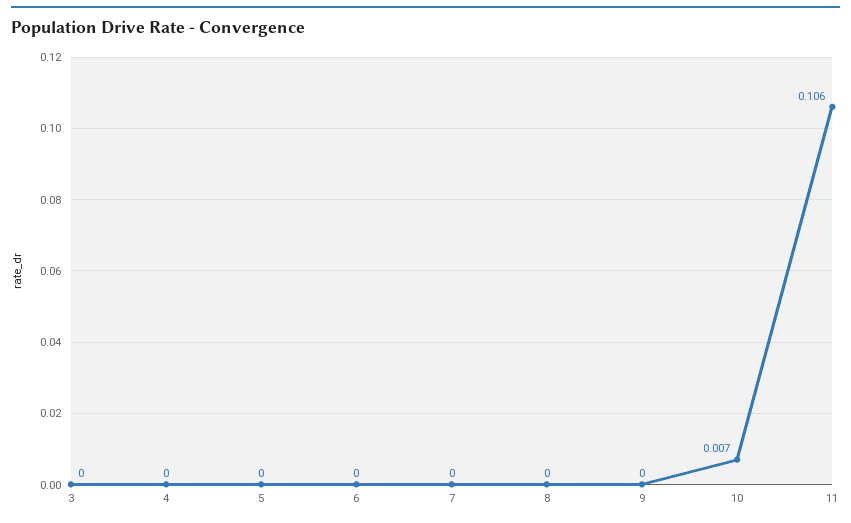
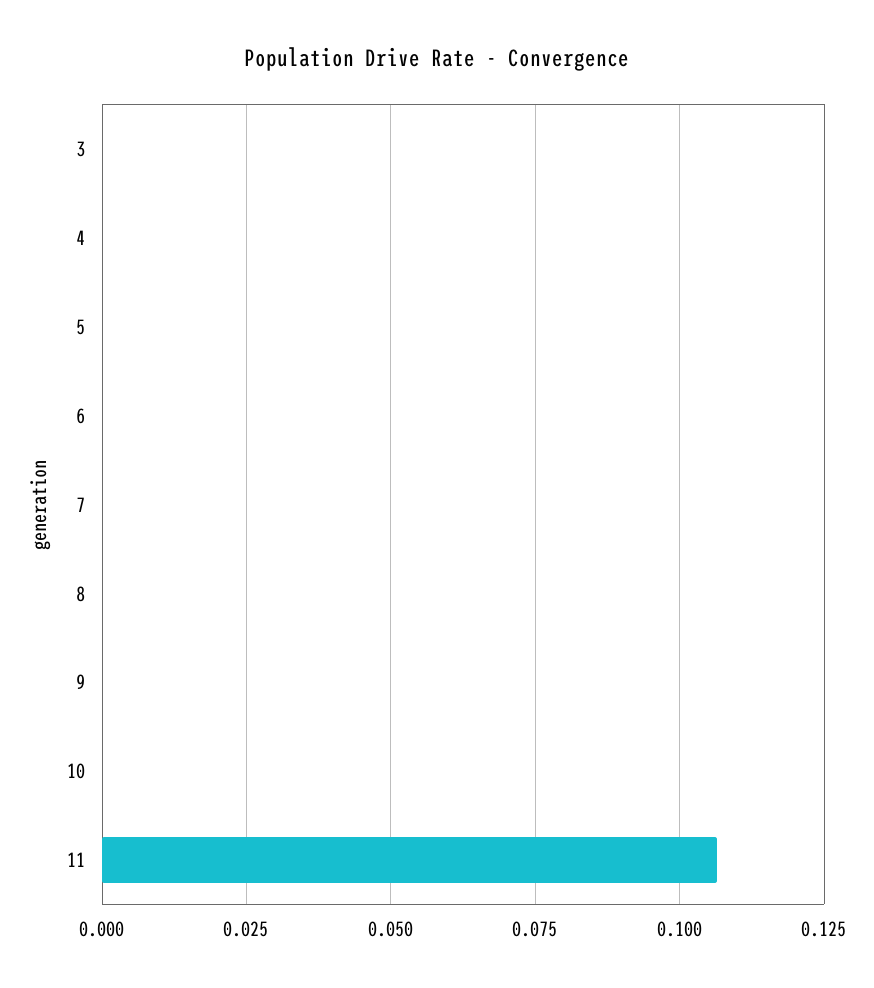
10: 0.007 -> 0

